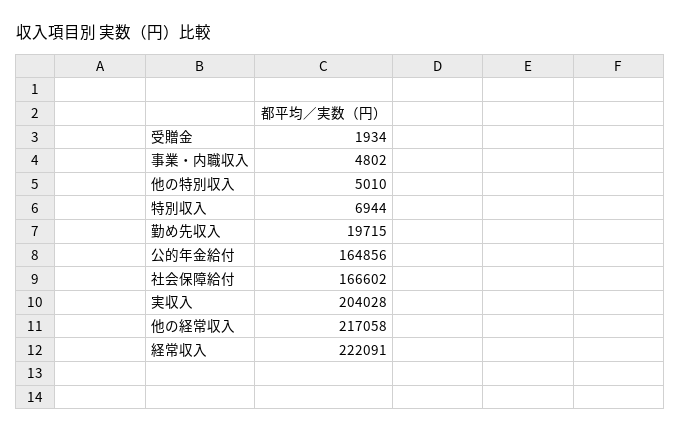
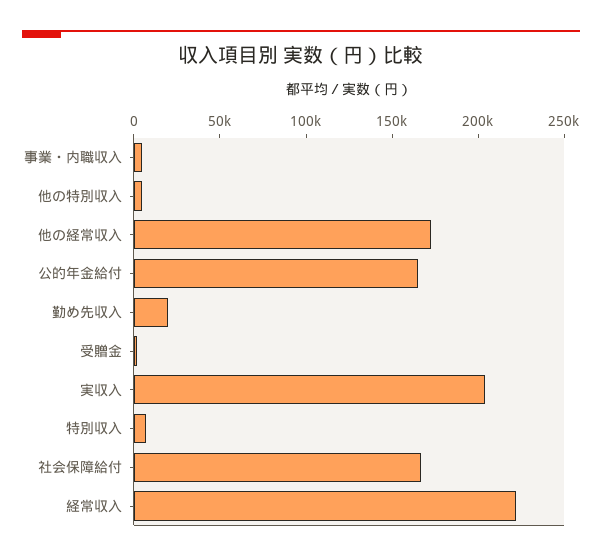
他の経常収入: 217058 -> 170000

